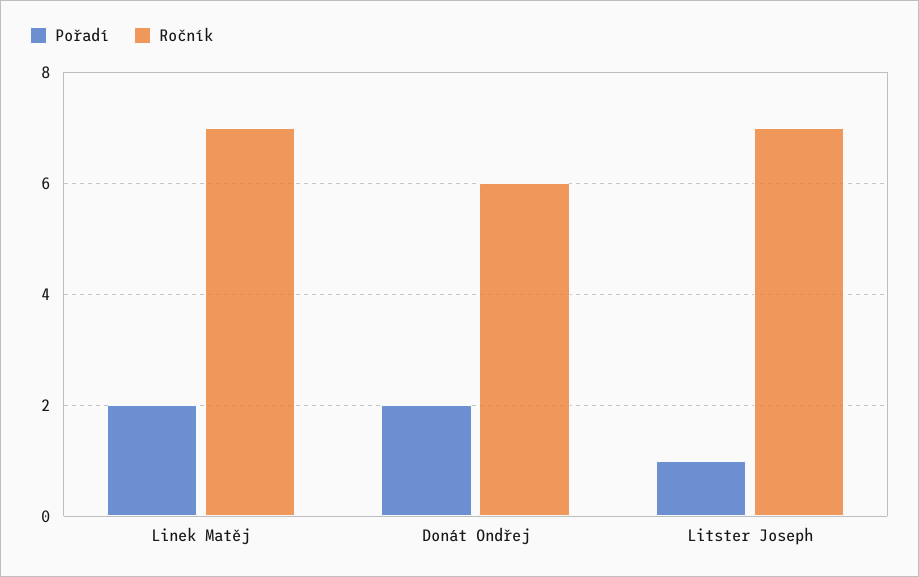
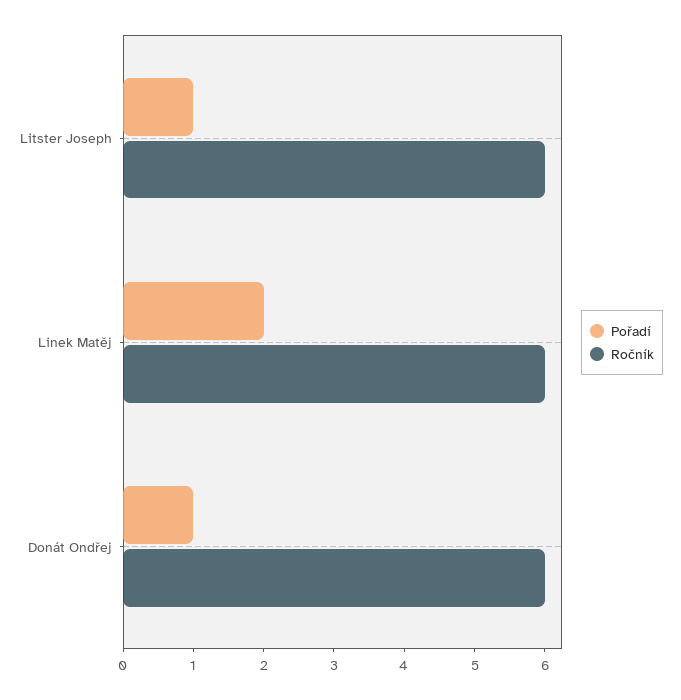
Ročník, Linek Matěj: 7 -> 6
Pořadí, Donát Ondřej: 2 -> 1
Ročník, Litster Joseph: 7 -> 6

